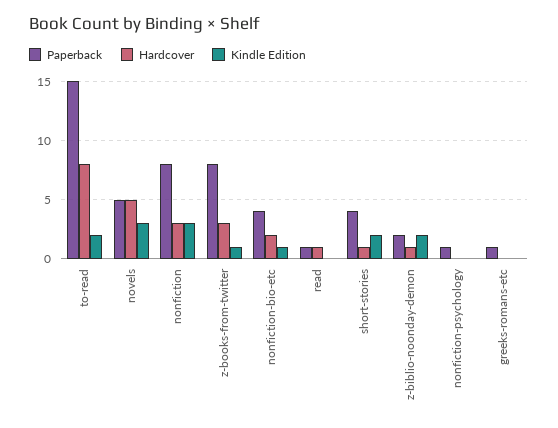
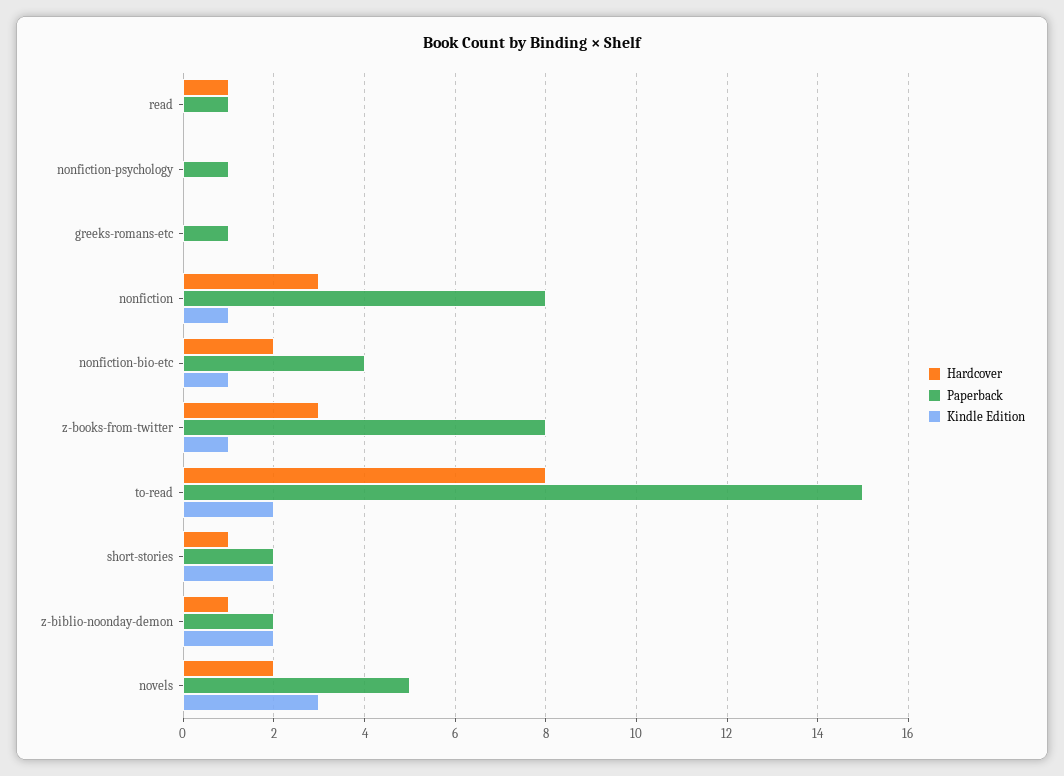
Hardcover, novels: 5 -> 2
Kindle Edition, nonfiction: 3 -> 1
Paperback, short-stories: 4 -> 2

